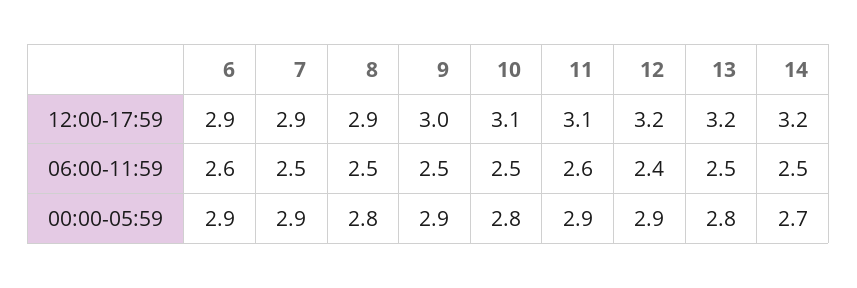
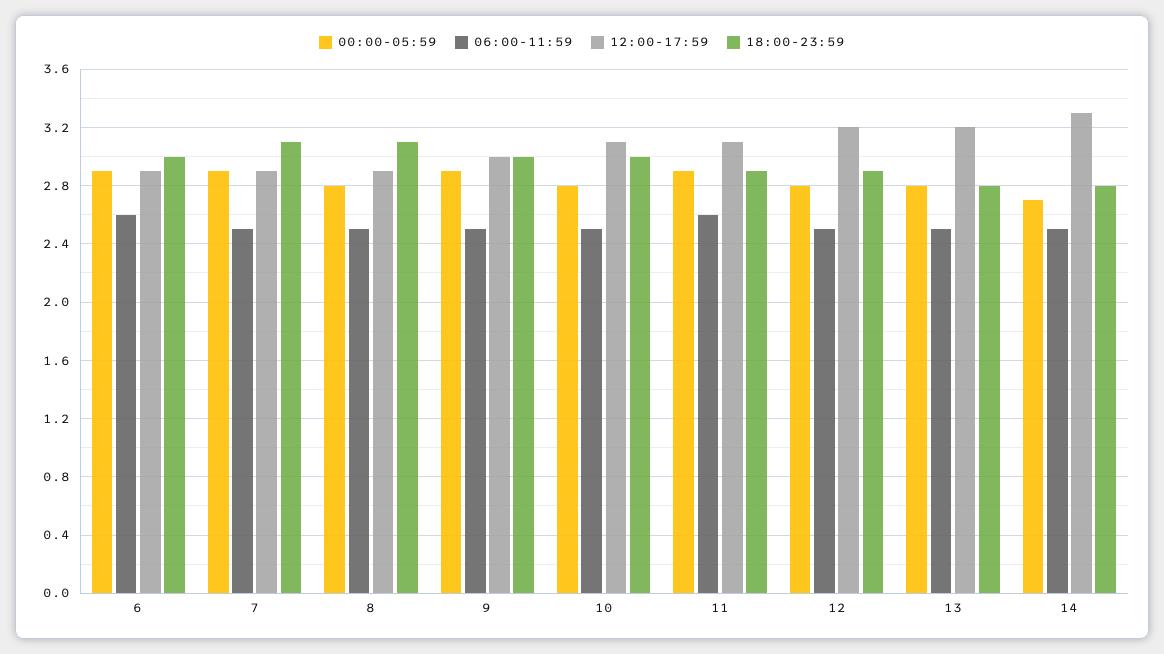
12:00-17:59, 14: 3.2 -> 3.3
06:00-11:59, 12: 2.4 -> 2.5
00:00-05:59, 12: 2.9 -> 2.8
18:00-23:59, 6: none -> 3
18:00-23:59, 7: none -> 3.1
18:00-23:59, 8: none -> 3.1
18:00-23:59, 9: none -> 3
18:00-23:59, 10: none -> 3
18:00-23:59, 11: none -> 2.9
18:00-23:59, 12: none -> 2.9
18:00-23:59, 13: none -> 2.8
18:00-23:59, 14: none -> 2.8

